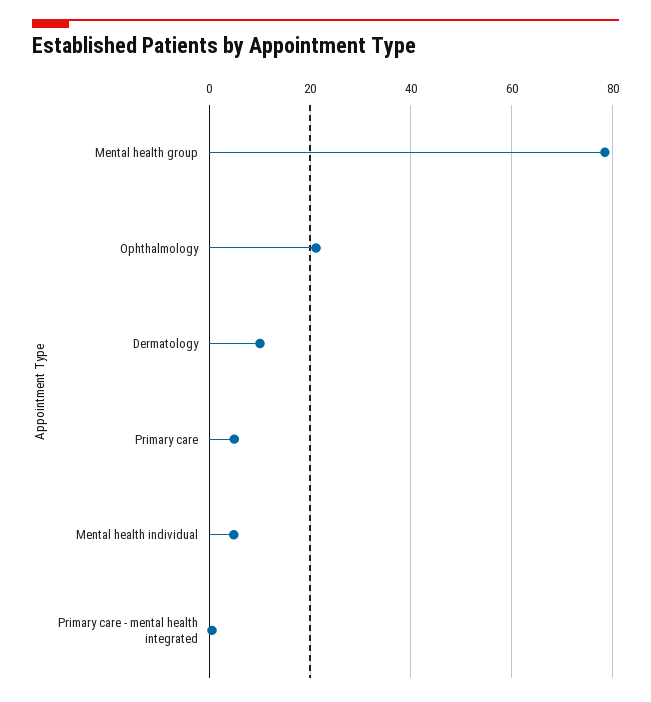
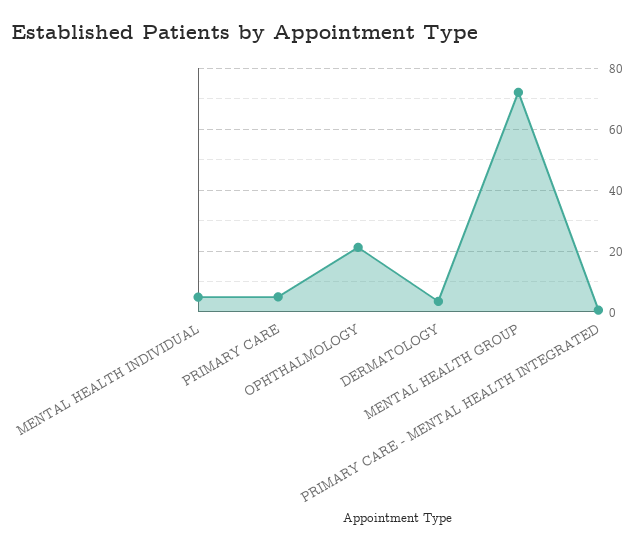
Mental health group: 78 -> 72
Dermatology: 10 -> 4

